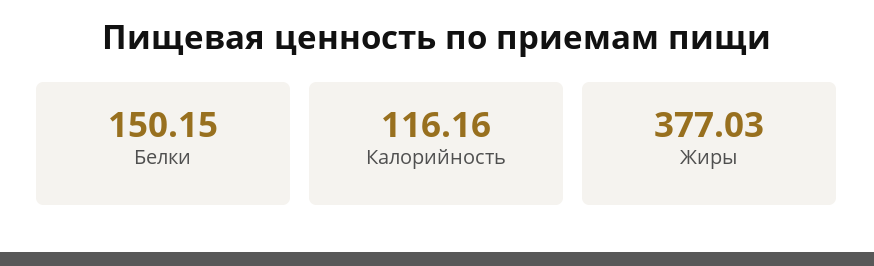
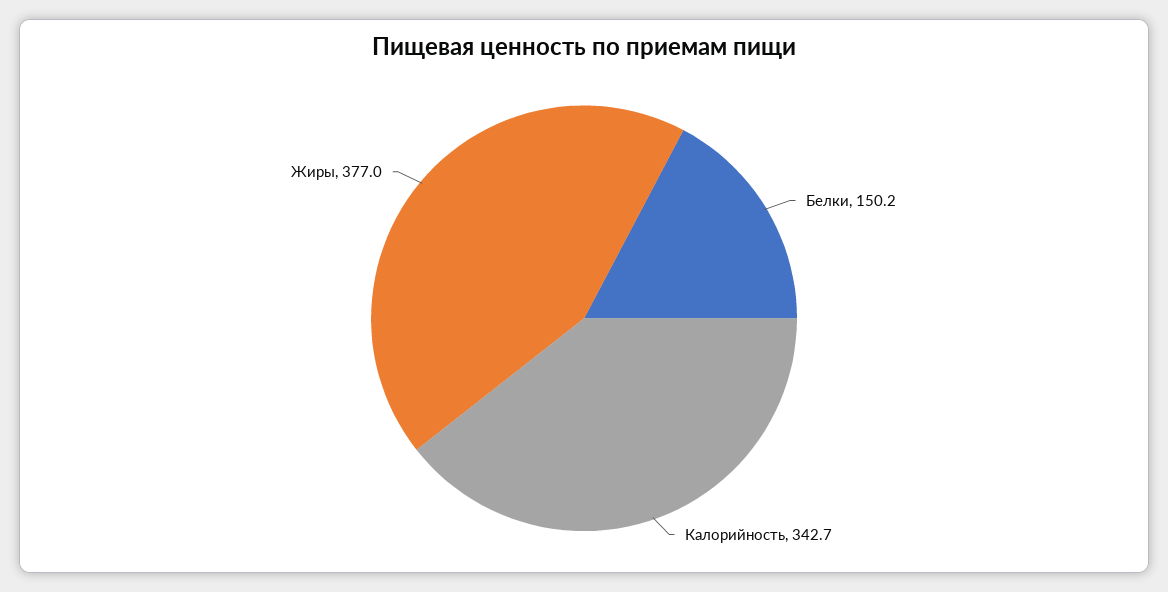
Калорийность: 116.16 -> 342.7

